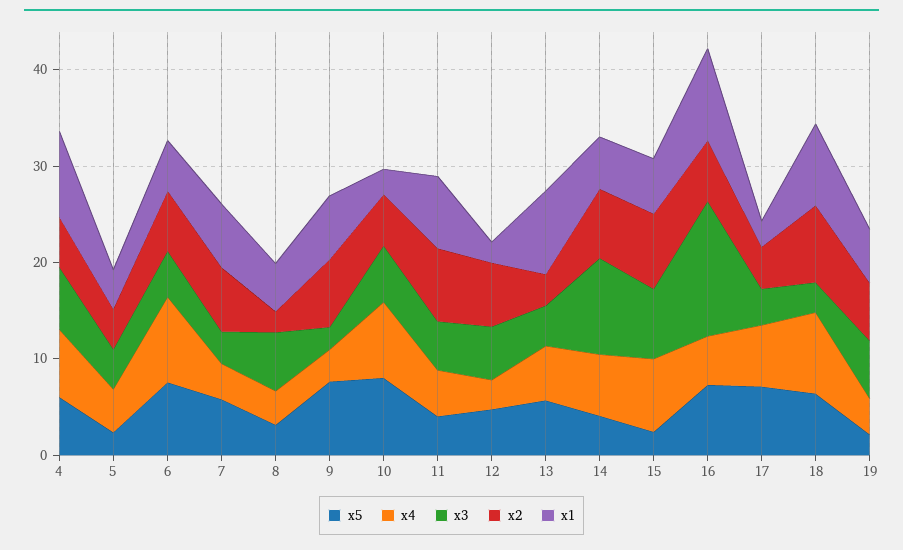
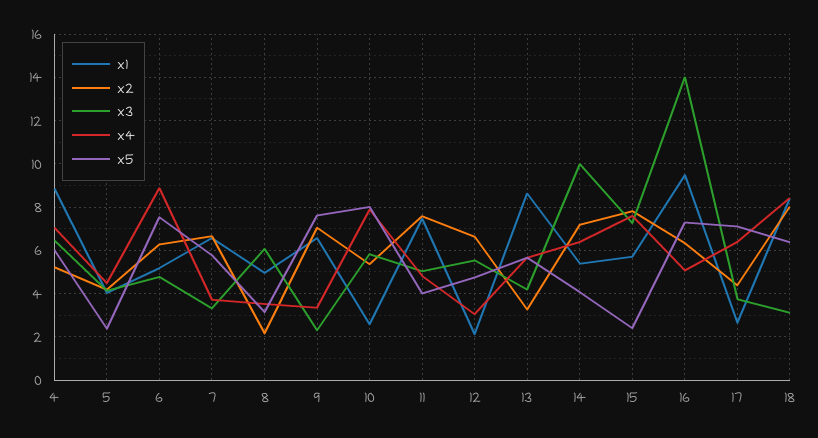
x5, 19: 2 -> none
x4, 19: 4 -> none
x3, 19: 6 -> none
x2, 19: 6 -> none
x1, 19: 6 -> none

